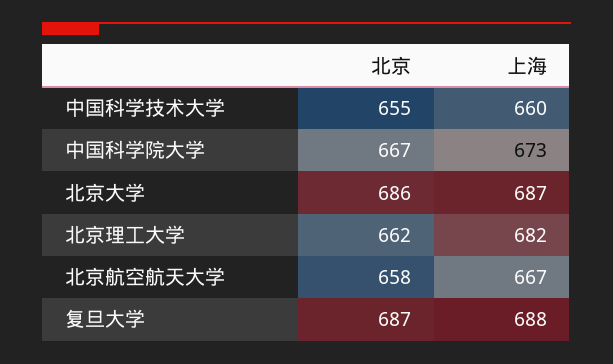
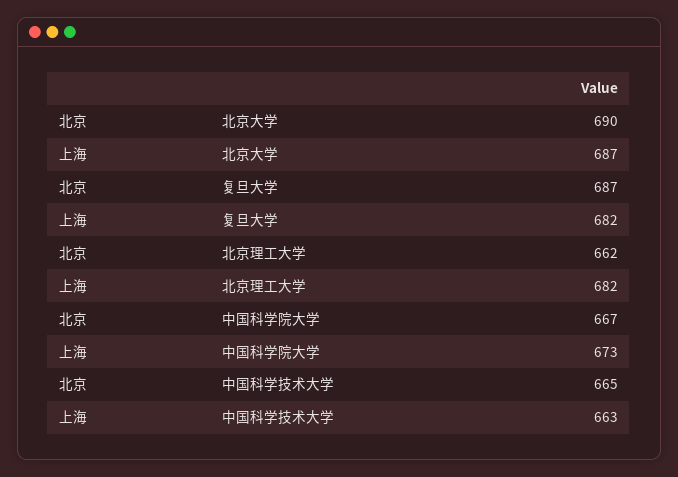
北京, 中国科学技术大学: 655 -> 665
上海, 中国科学技术大学: 660 -> 663
北京, 北京大学: 686 -> 690
北京, 北京航空航天大学: 658 -> none
上海, 北京航空航天大学: 667 -> none
上海, 复旦大学: 688 -> 682

